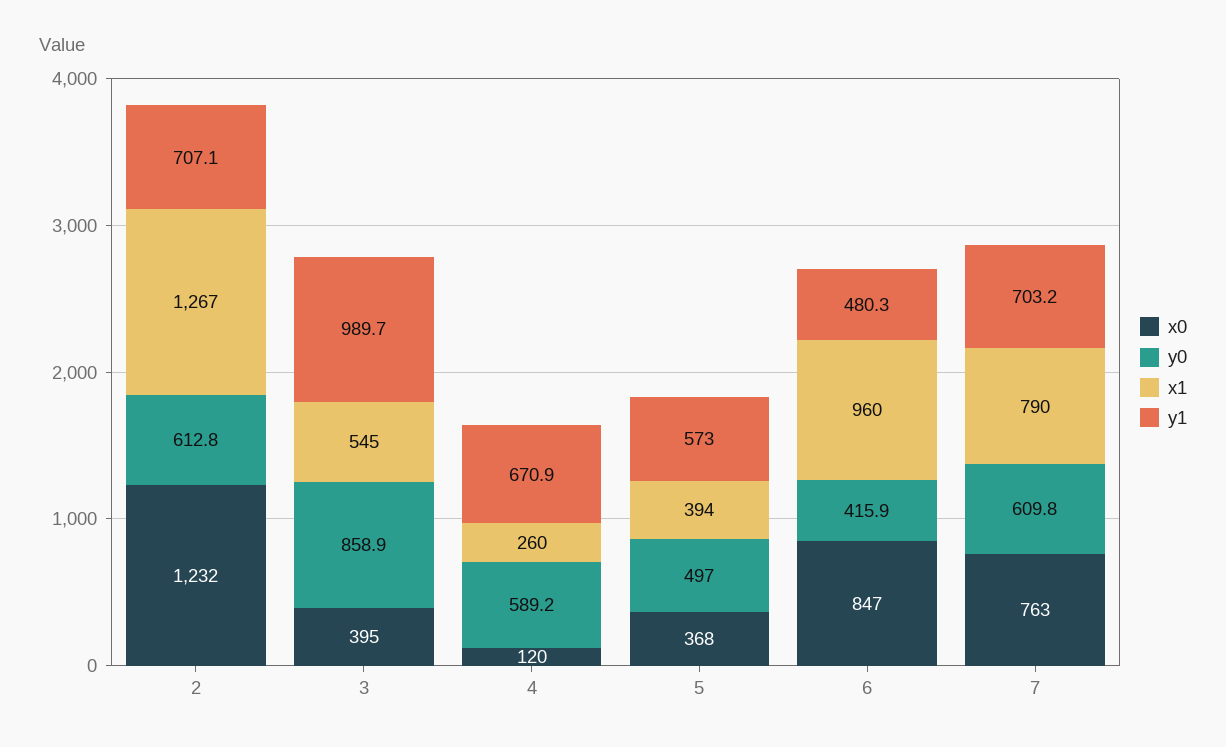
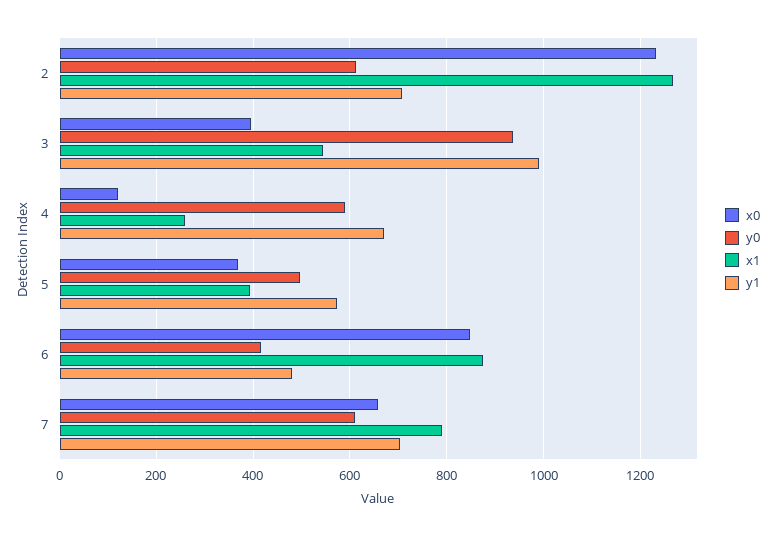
y0, 3: 858.9 -> 940
x1, 6: 960 -> 880
x0, 7: 763 -> 660

